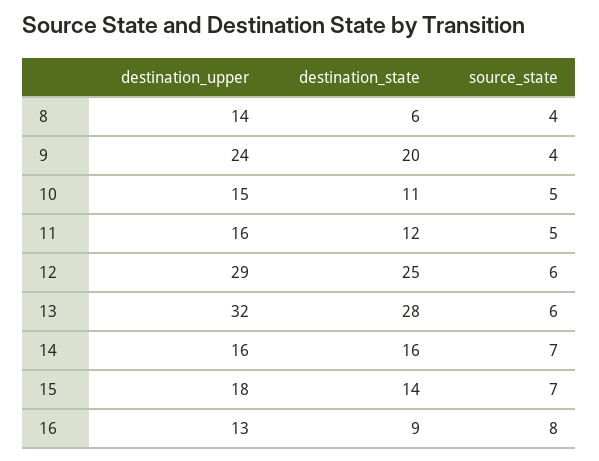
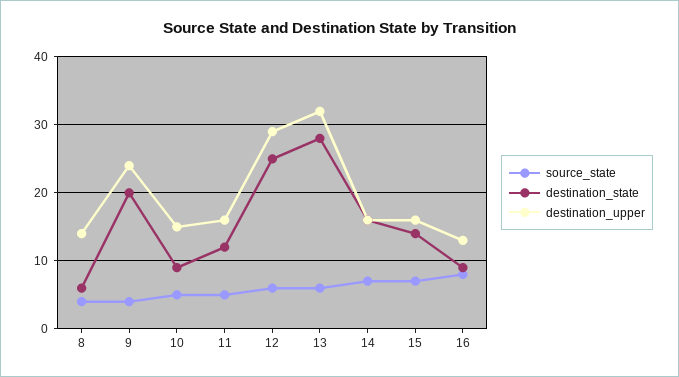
destination_state, 10: 11 -> 9
destination_upper, 15: 18 -> 16

